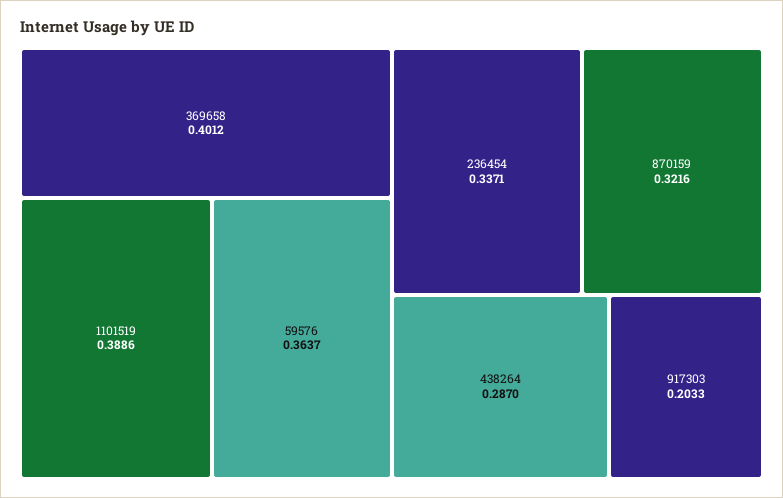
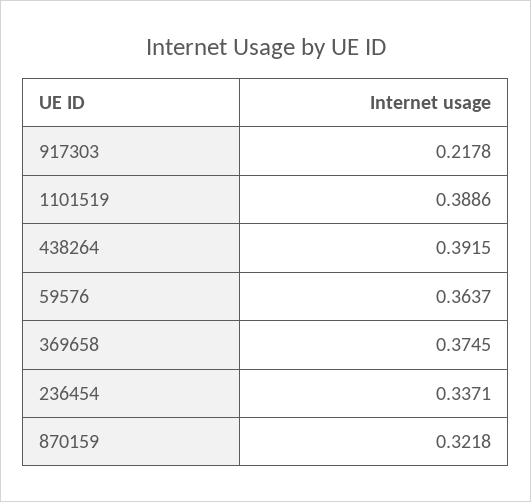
369658: 0.4012 -> 0.3745
870159: 0.3216 -> 0.3218
438264: 0.287 -> 0.3915
917303: 0.2033 -> 0.2178

